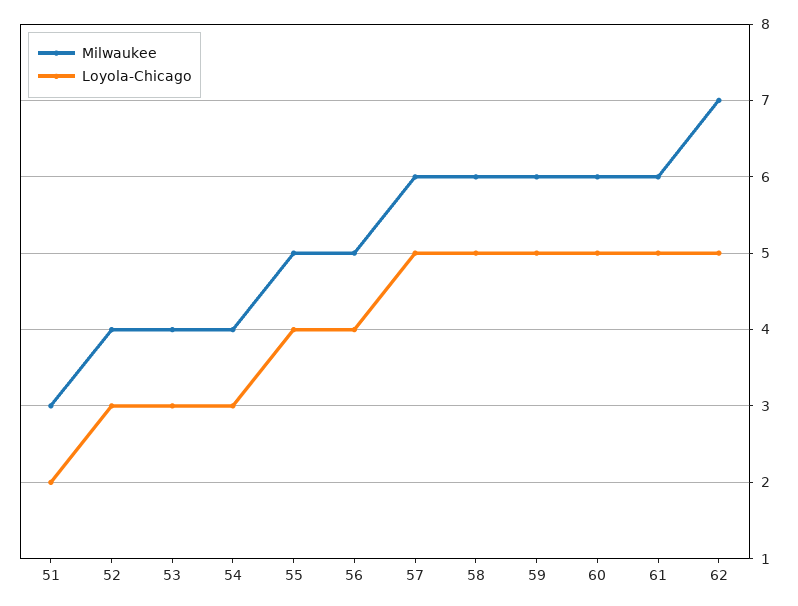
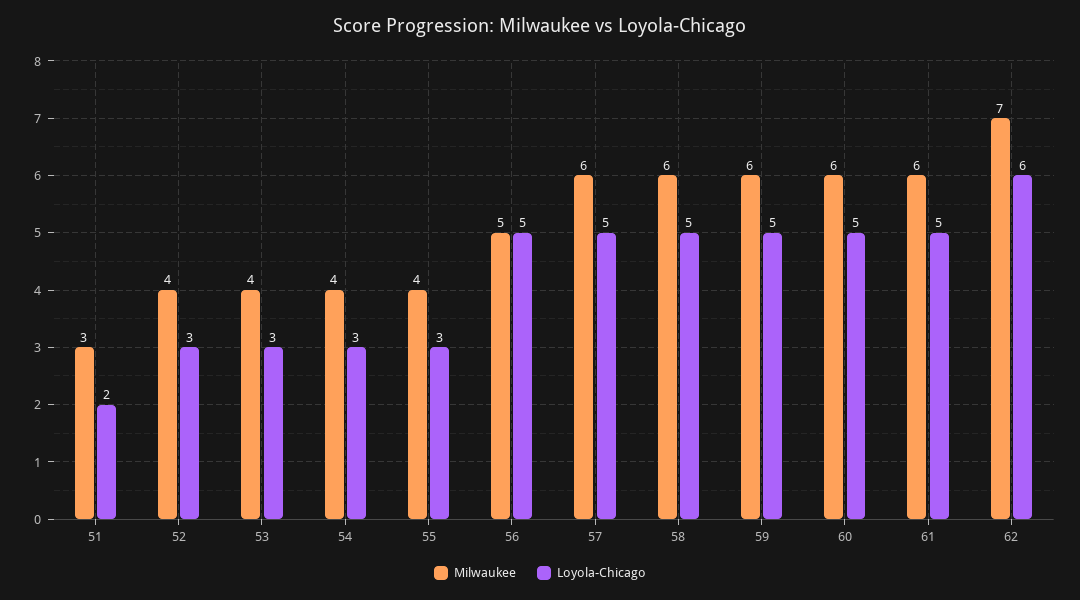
Milwaukee, 55: 5 -> 4
Loyola-Chicago, 55: 4 -> 3
Loyola-Chicago, 56: 4 -> 5
Loyola-Chicago, 62: 5 -> 6

